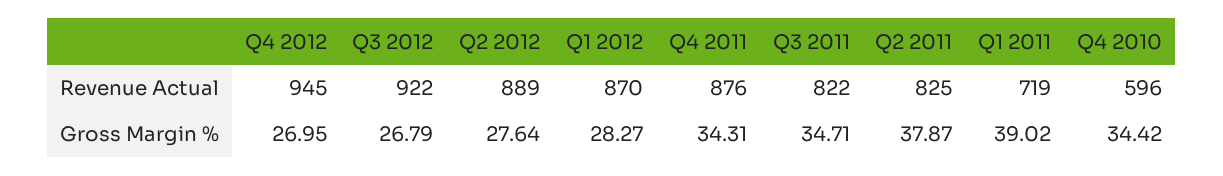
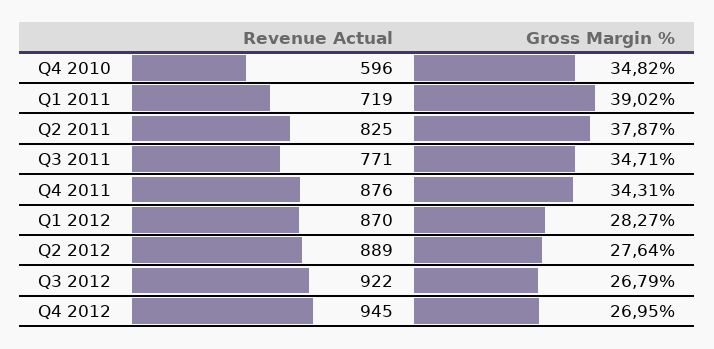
Q3 2011, Revenue Actual: 822 -> 771
Q4 2010, Gross Margin %: 34.42 -> 34.82

